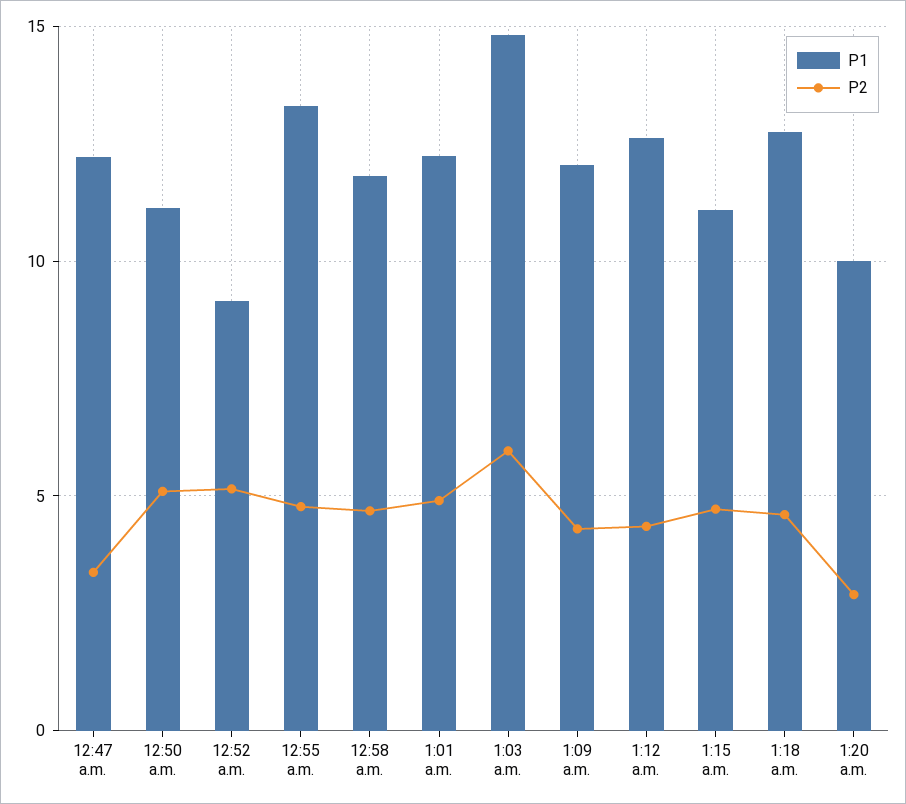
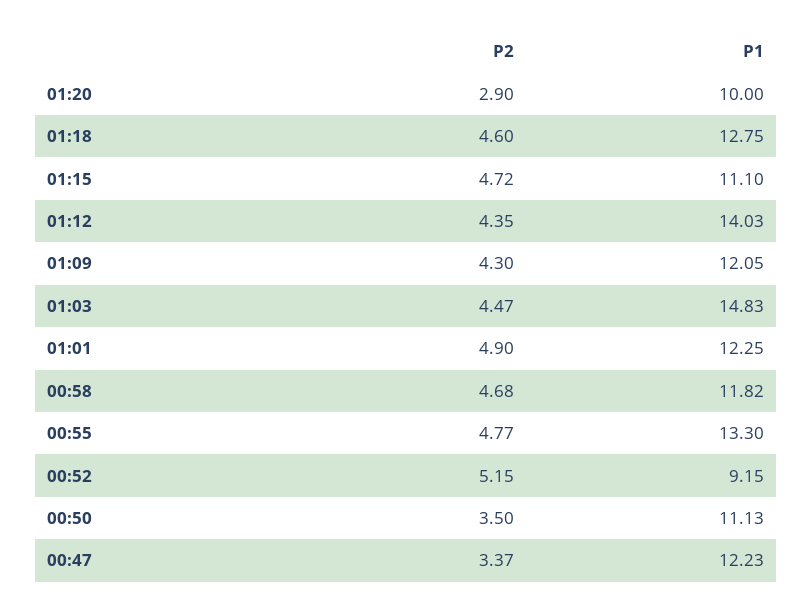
P2, 12:50 a.m.: 5 -> 3.5
P2, 1:03 a.m.: 6 -> 4.47
P1, 1:12 a.m.: 12.5 -> 14.03

